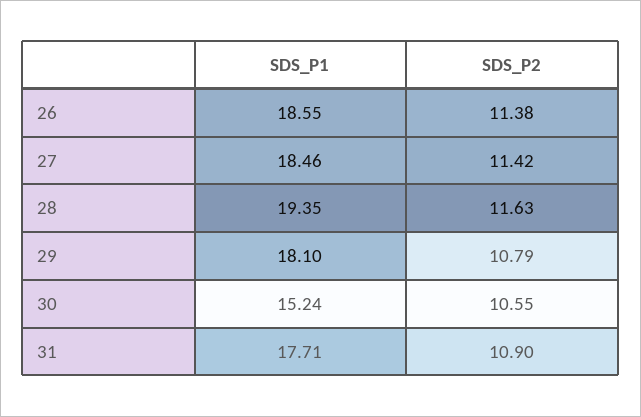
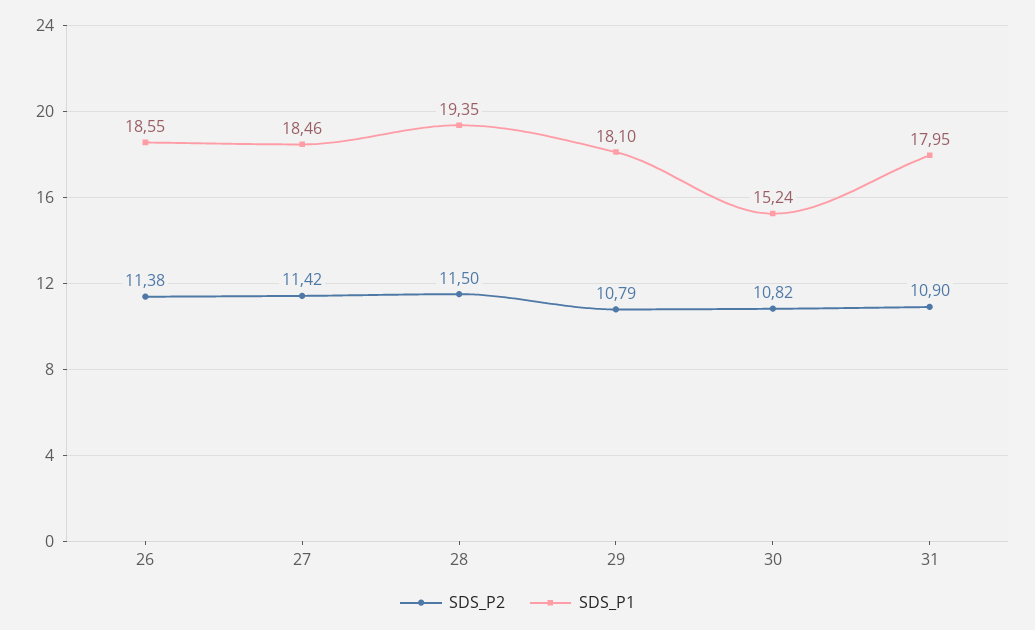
SDS_P2, 28: 11.63 -> 11.5
SDS_P2, 30: 10.55 -> 10.82
SDS_P1, 31: 17.71 -> 17.95

